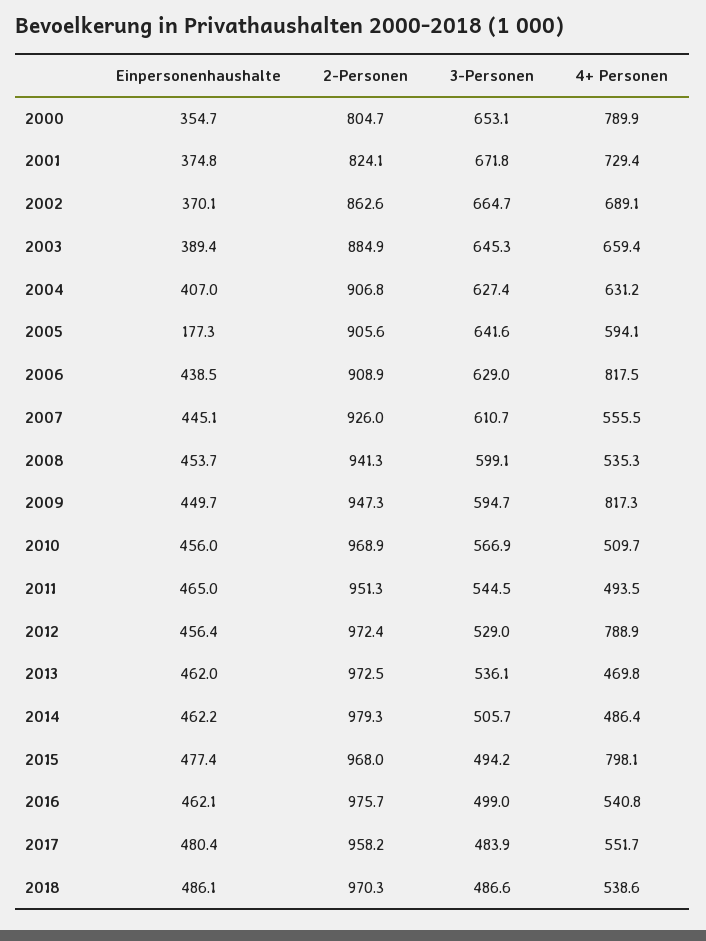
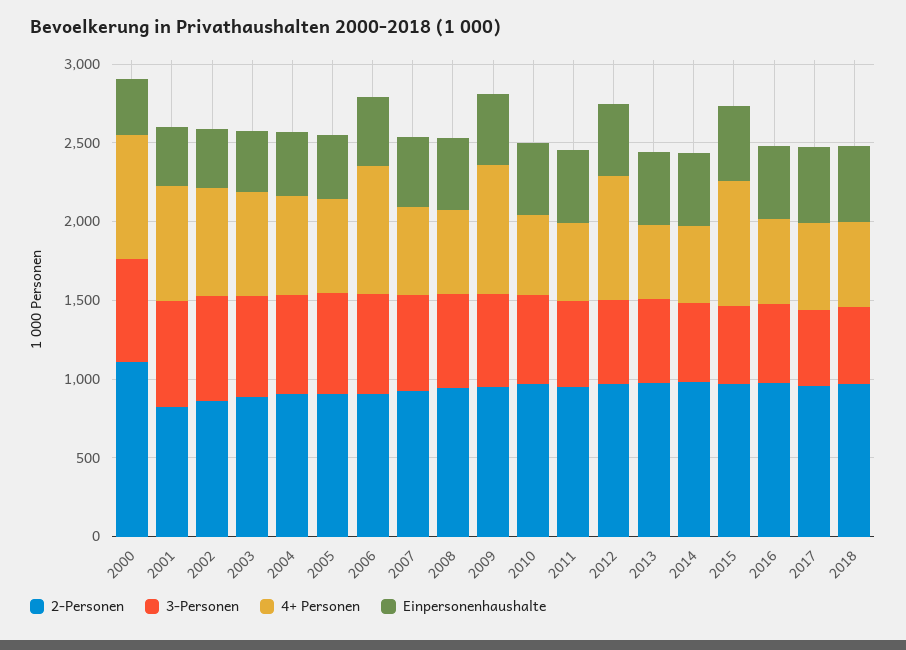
2-Personen, 2000: 804.7 -> 1100
Einpersonenhaushalte, 2005: 177.3 -> 400

